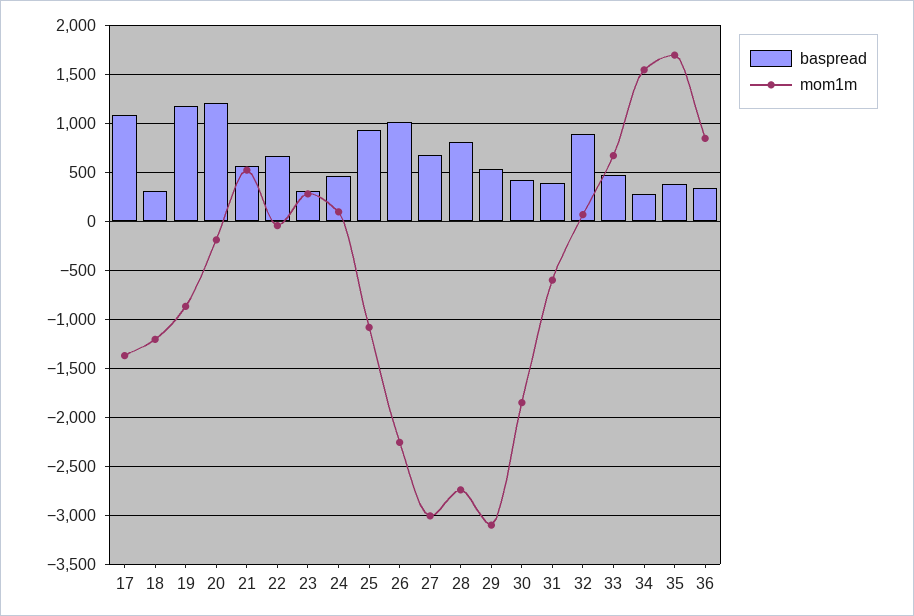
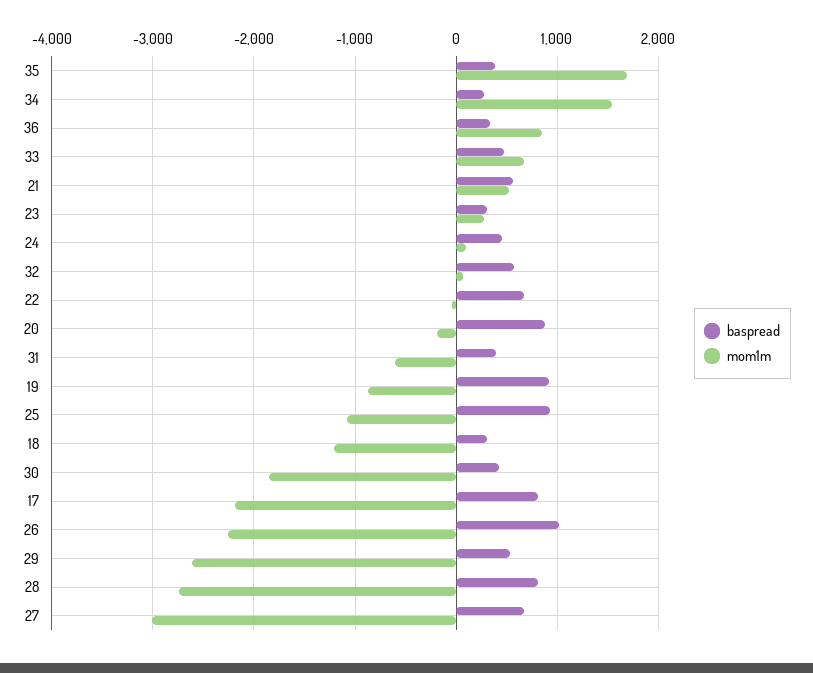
baspread, 17: 1100 -> 800
mom1m, 17: -1400 -> -2200
baspread, 19: 1200 -> 900
baspread, 20: 1200 -> 900
mom1m, 29: -3100 -> -2600
baspread, 32: 900 -> 600

